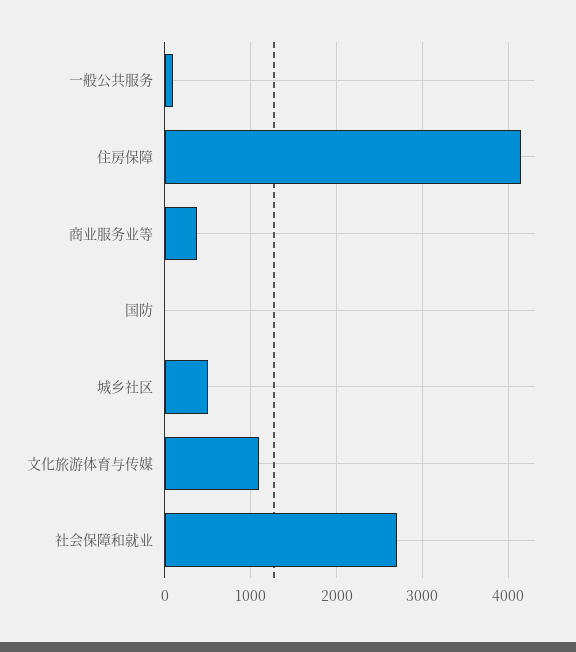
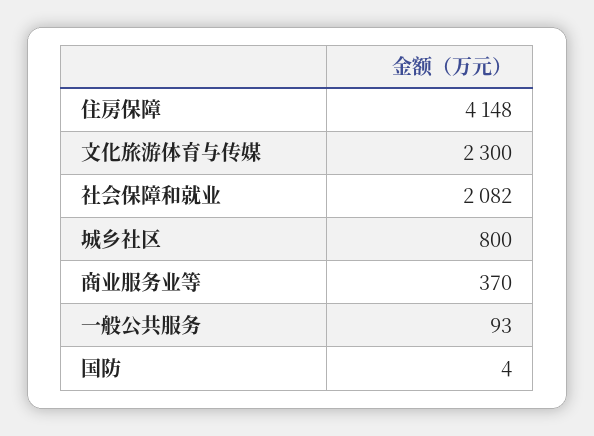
城乡社区: 500 -> 800
文化旅游体育与传媒: 1100 -> 2300
社会保障和就业: 2700 -> 2082

